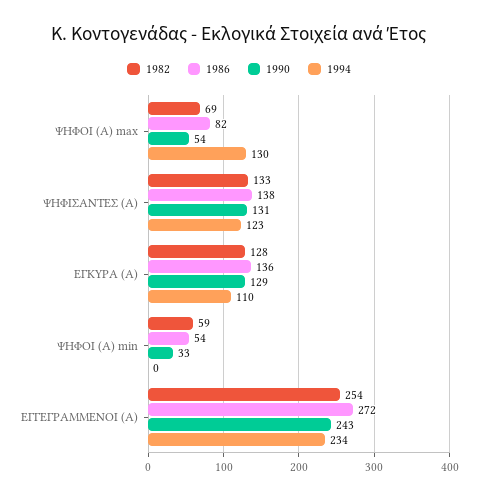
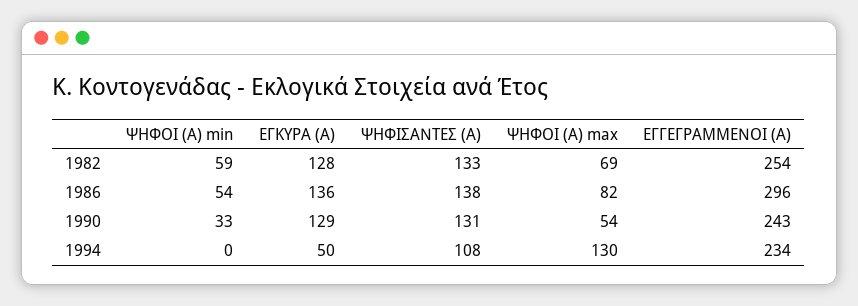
1994, ΨΗΦΙΣΑΝΤΕΣ (Α): 123 -> 108
1994, ΕΓΚΥΡΑ (Α): 110 -> 50
1986, ΕΓΓΕΓΡΑΜΜΕΝΟΙ (Α): 272 -> 296

